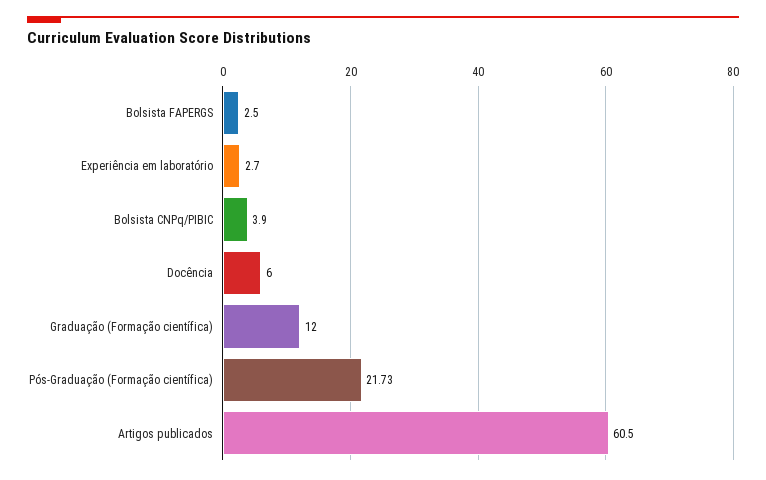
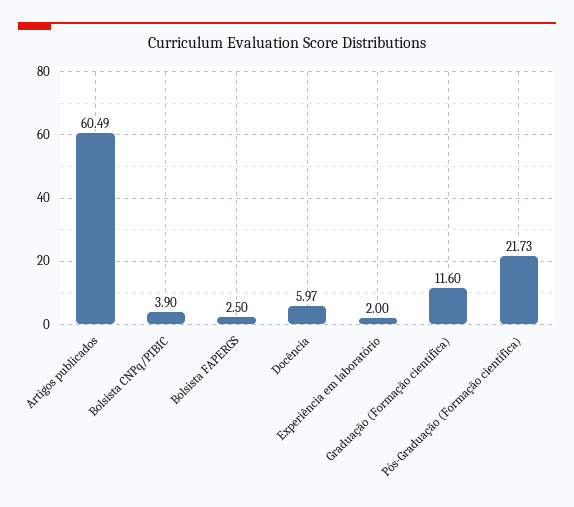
Experiência em laboratório: 2.7 -> 2
Docência: 6 -> 5.97
Graduação (Formação científica): 12 -> 11.6
Artigos publicados: 60.5 -> 60.49

